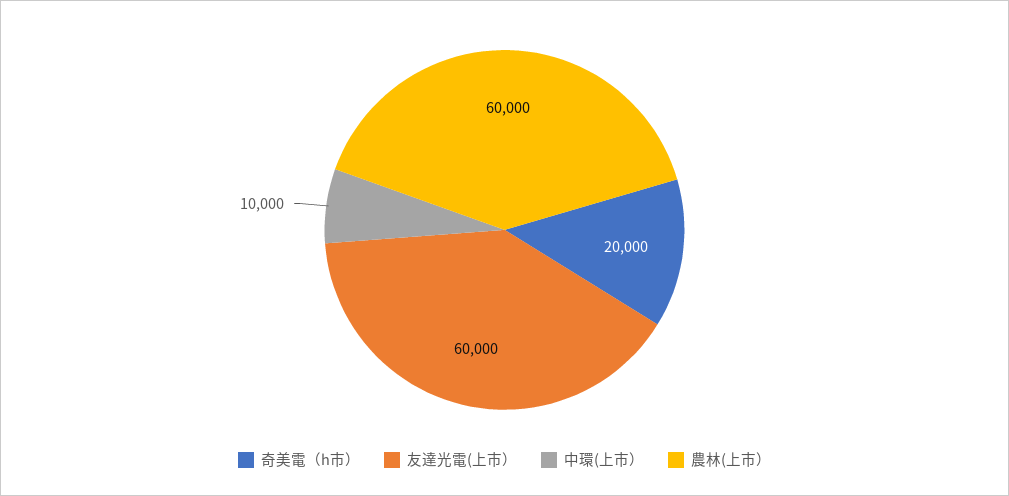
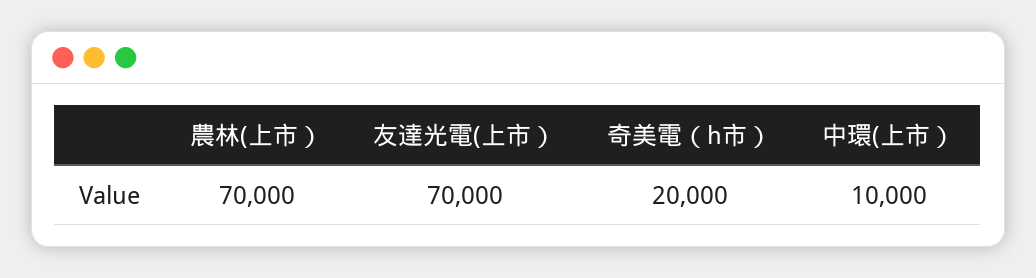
友達光電(上市）: 60000 -> 70000
農林(上市）: 60000 -> 70000

